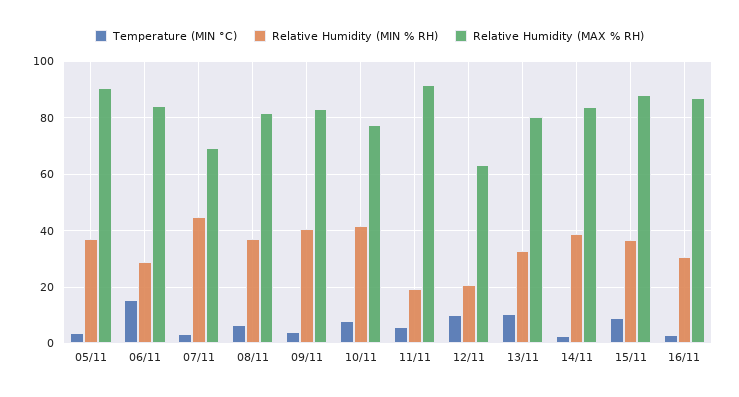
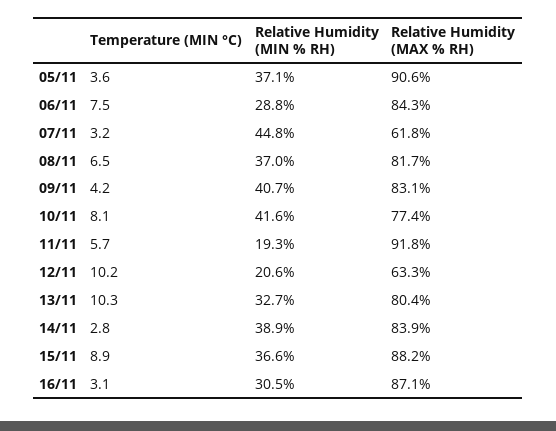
Temperature (MIN °C), 06/11: 15 -> 7.5
Relative Humidity (MAX % RH), 07/11: 70 -> 61.8

